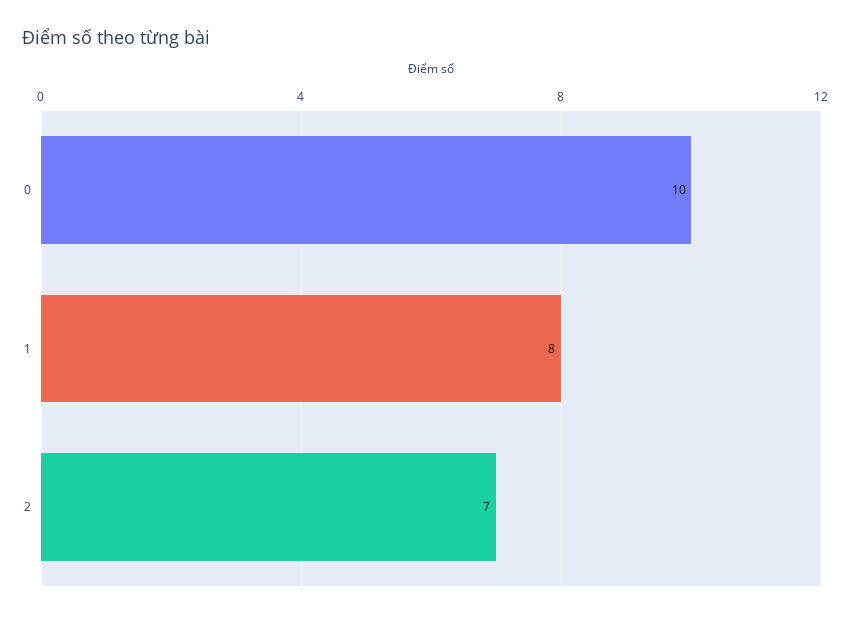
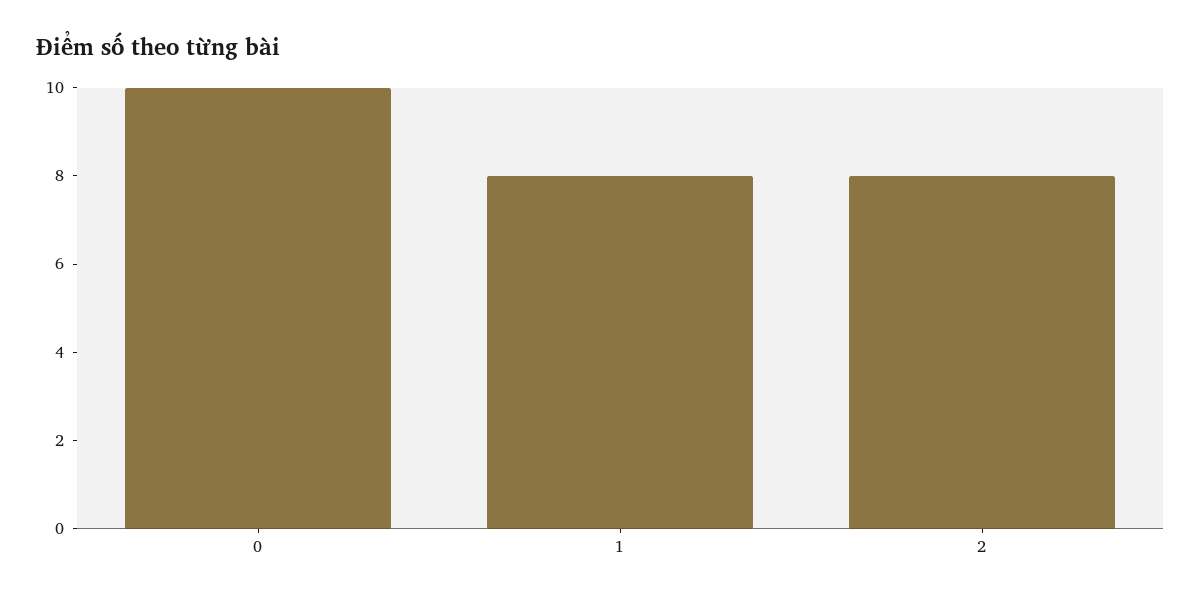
2: 7 -> 8

